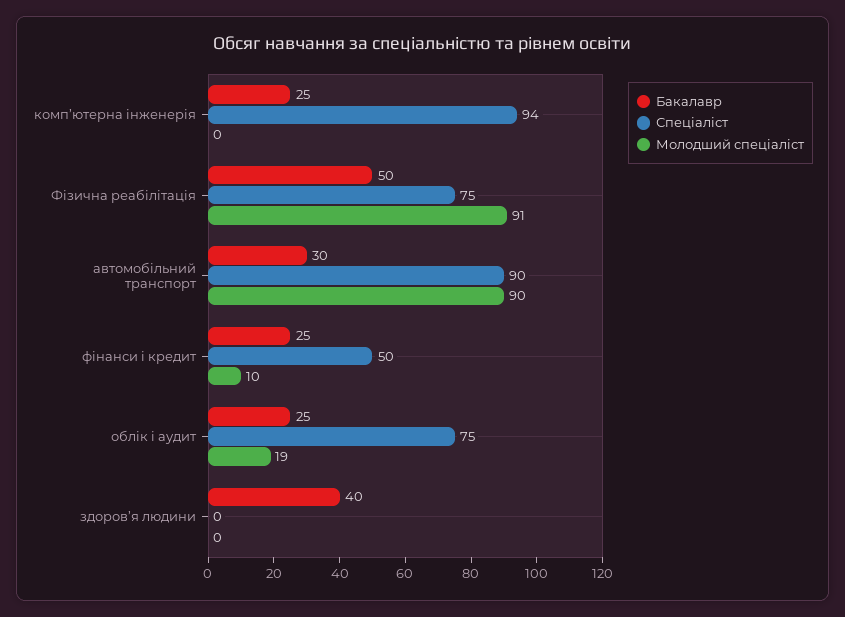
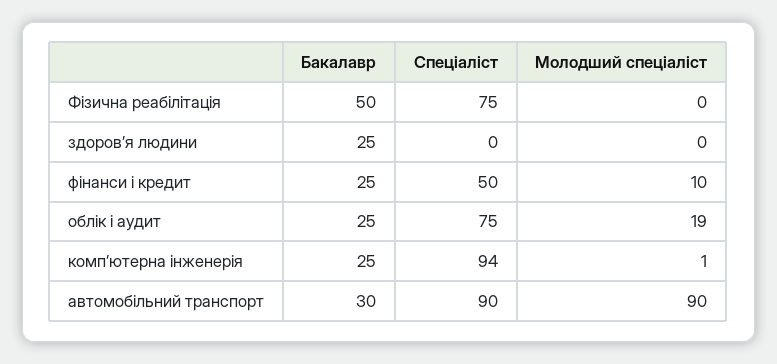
Молодший спеціаліст, комп’ютерна інженерія: 0 -> 1
Молодший спеціаліст, Фізична реабілітація: 91 -> 0
Бакалавр, здоров’я людини: 40 -> 25

